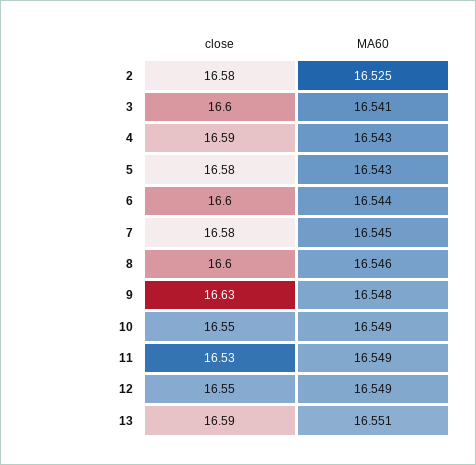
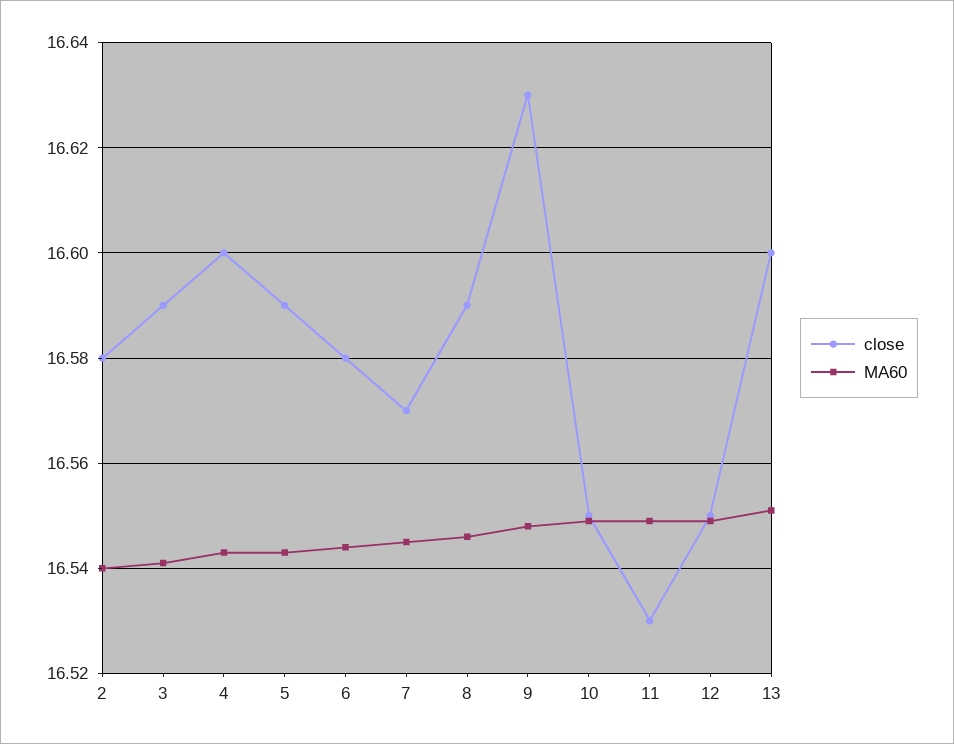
MA60, 2: 16.525 -> 16.54
close, 3: 16.6 -> 16.59
close, 4: 16.59 -> 16.6
close, 5: 16.58 -> 16.59
close, 6: 16.6 -> 16.58
close, 7: 16.58 -> 16.57
close, 8: 16.6 -> 16.59
close, 13: 16.59 -> 16.6

